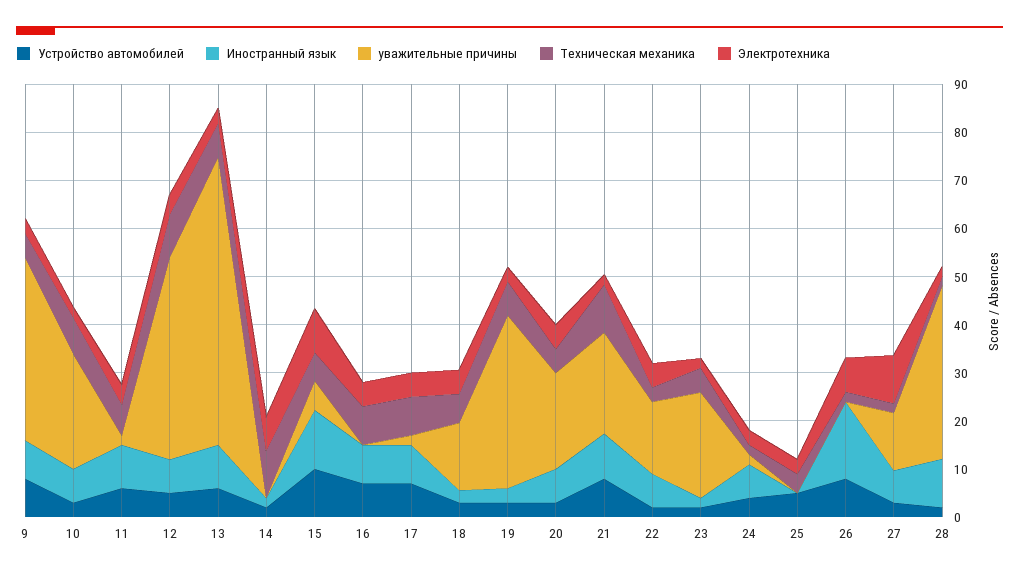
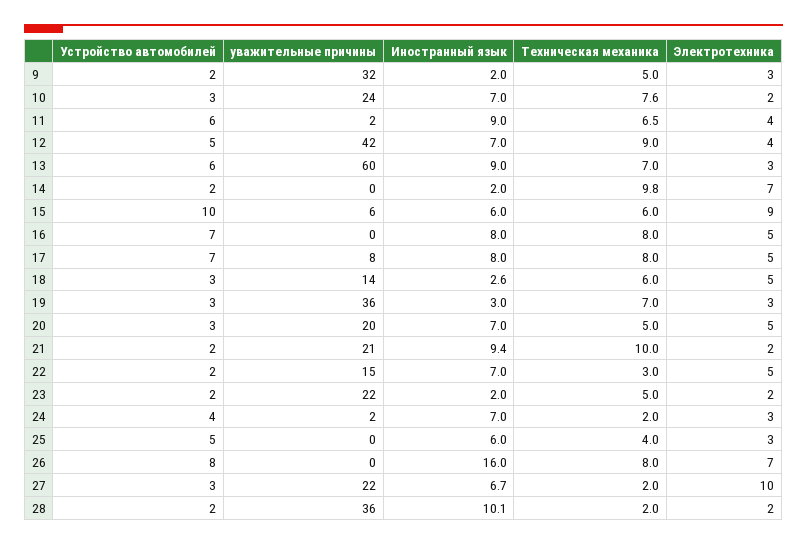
Устройство автомобилей, 9: 8 -> 2
Иностранный язык, 9: 8 -> 2
уважительные причины, 9: 38 -> 32
Иностранный язык, 15: 12 -> 6
уважительные причины, 17: 2 -> 8
Устройство автомобилей, 21: 8 -> 2
Иностранный язык, 25: 0 -> 6
Техническая механика, 26: 2 -> 8
уважительные причины, 27: 12 -> 22

